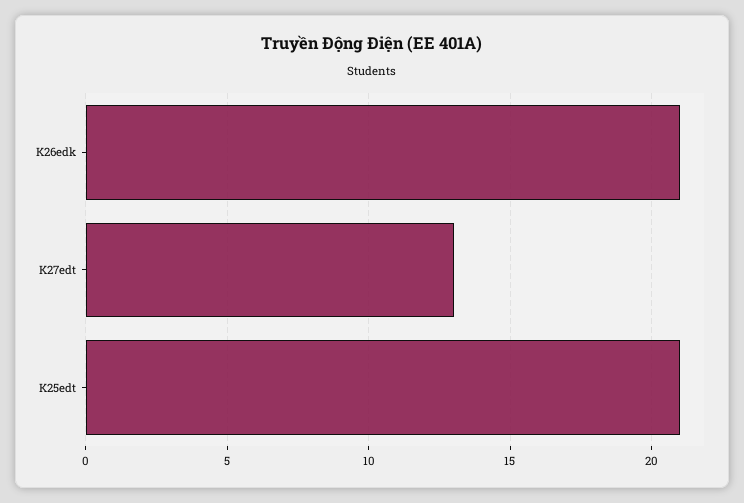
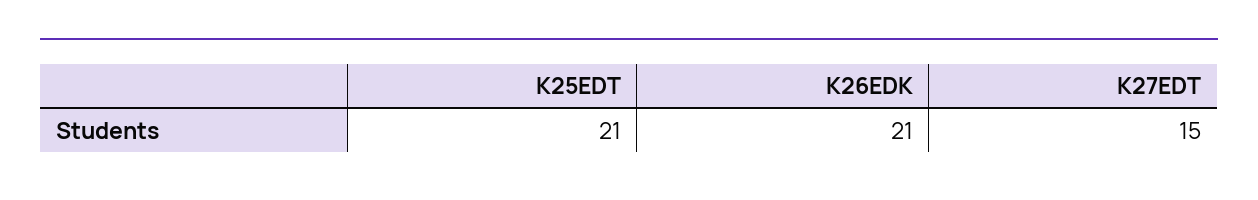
K27edt: 13 -> 15

